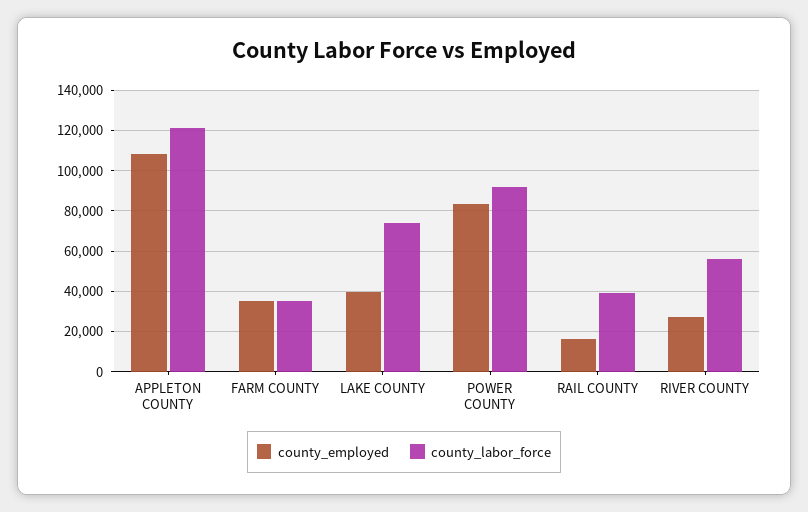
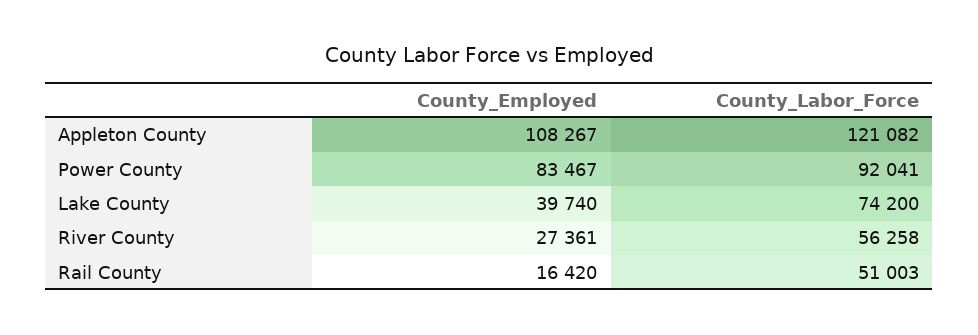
county_employed, FARM COUNTY: 35000 -> none
county_labor_force, FARM COUNTY: 35000 -> none
county_labor_force, RAIL COUNTY: 40000 -> 51003

